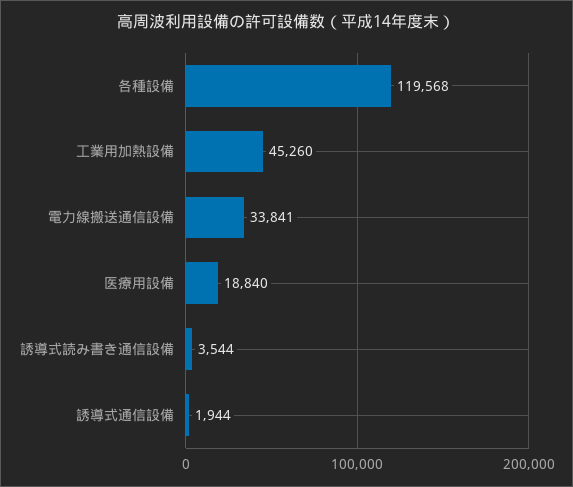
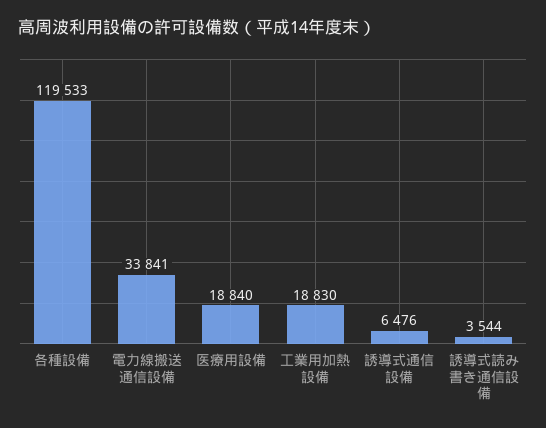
各種設備: 119568 -> 119533
工業用加熱設備: 45260 -> 18830
誘導式通信設備: 1944 -> 6476

